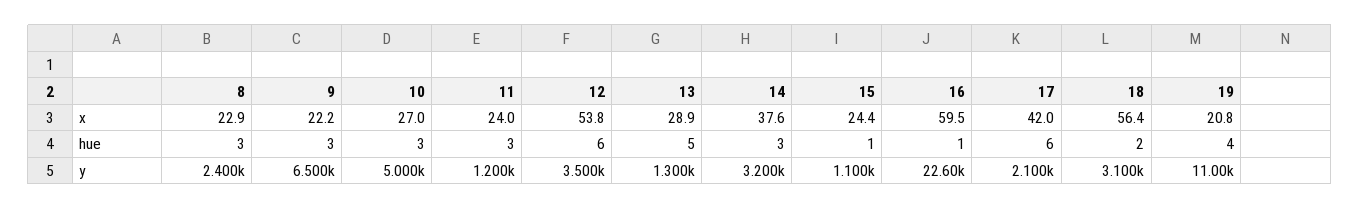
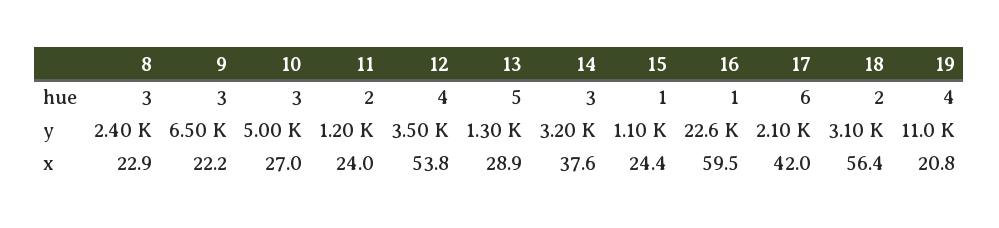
11, hue: 3 -> 2
12, hue: 6 -> 4

